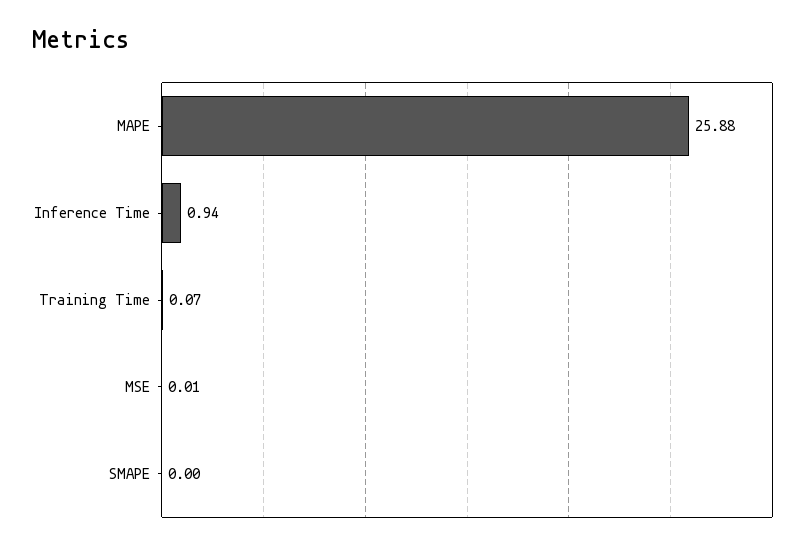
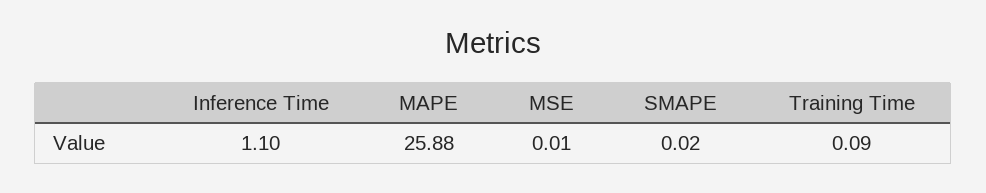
Inference Time: 0.94 -> 1.1
Training Time: 0.07 -> 0.09
SMAPE: 0 -> 0.02

